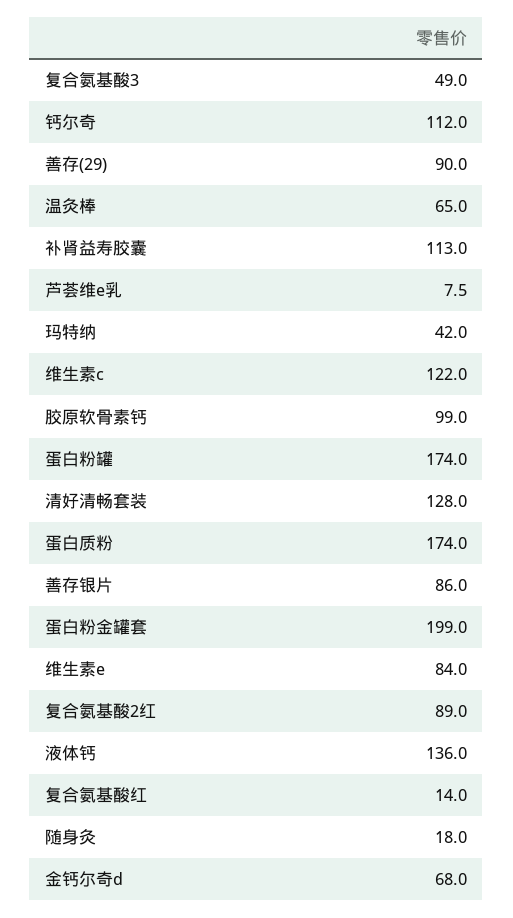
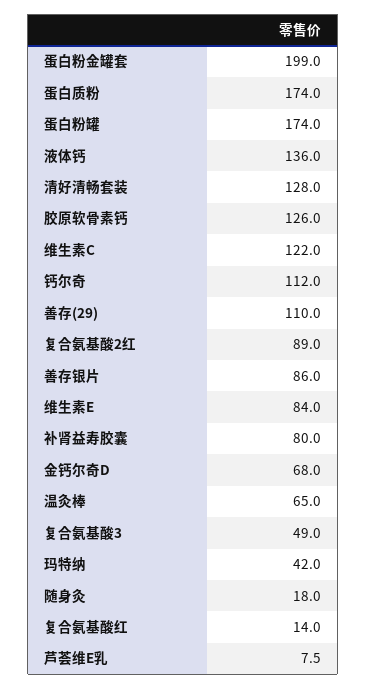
善存(29): 90 -> 110
补肾益寿胶囊: 113 -> 80
胶原软骨素钙: 99 -> 126

